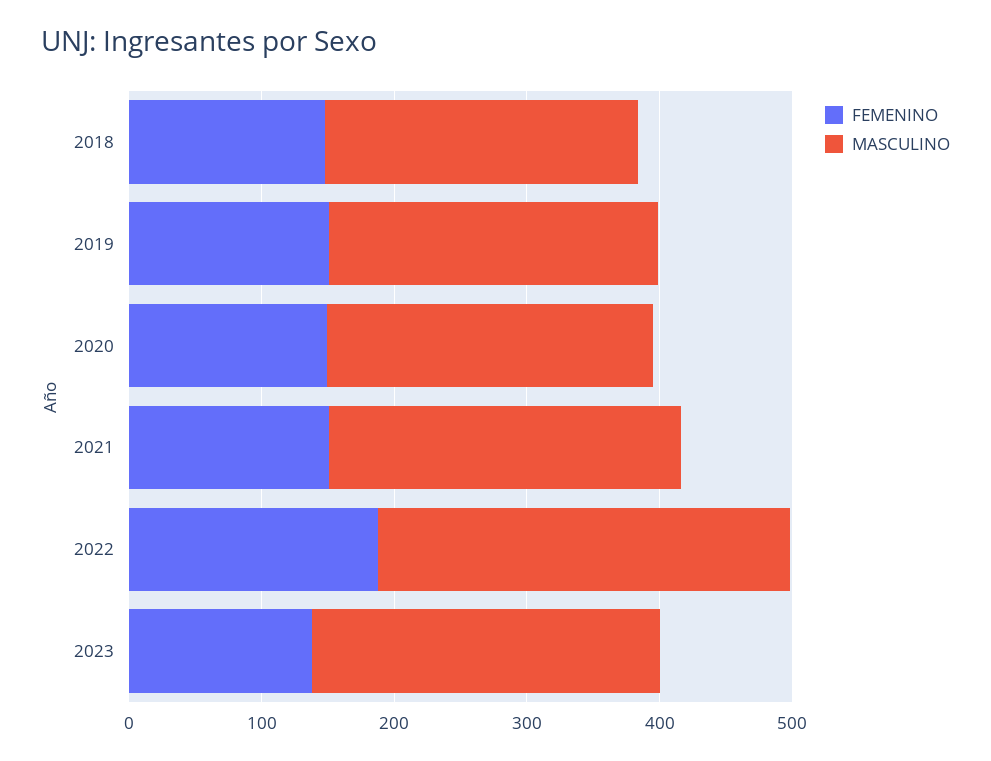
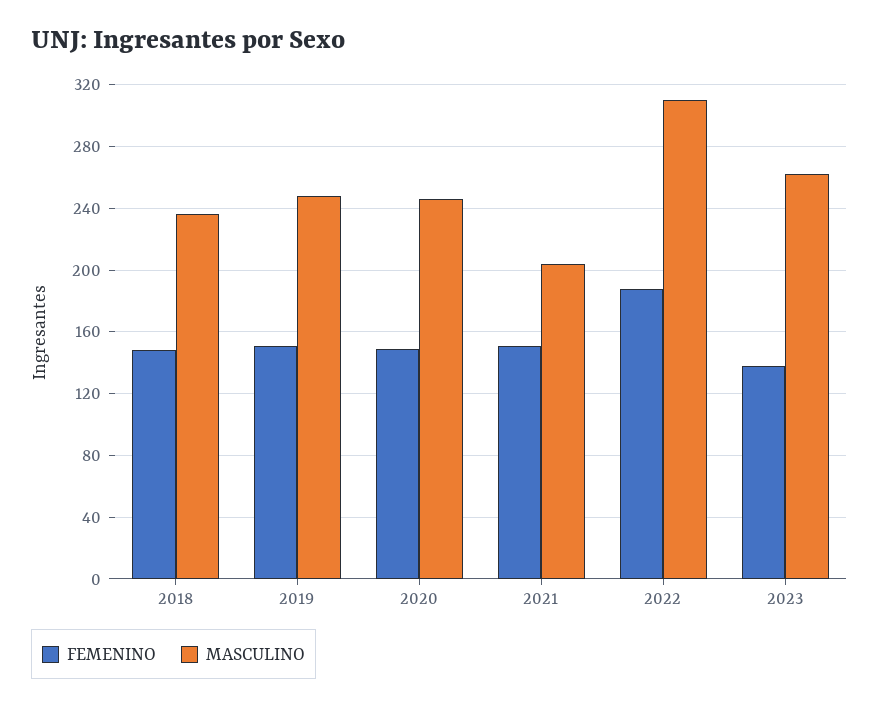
MASCULINO, 2021: 260 -> 205

